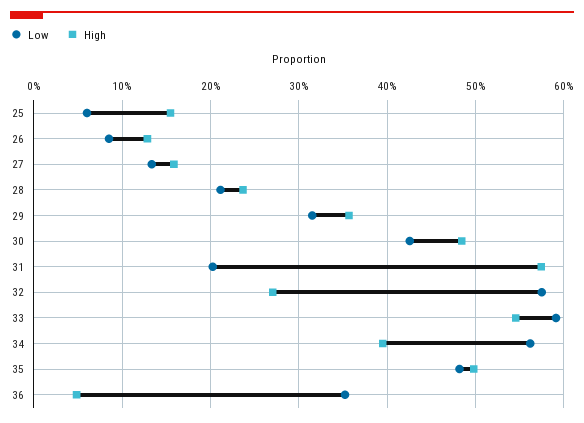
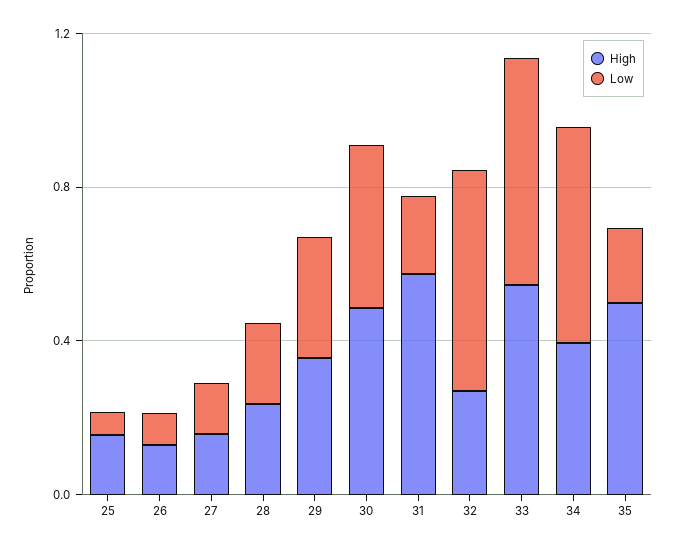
Low, 35: 0.48 -> 0.2
Low, 36: 0.35 -> none
High, 36: 0.05 -> none

